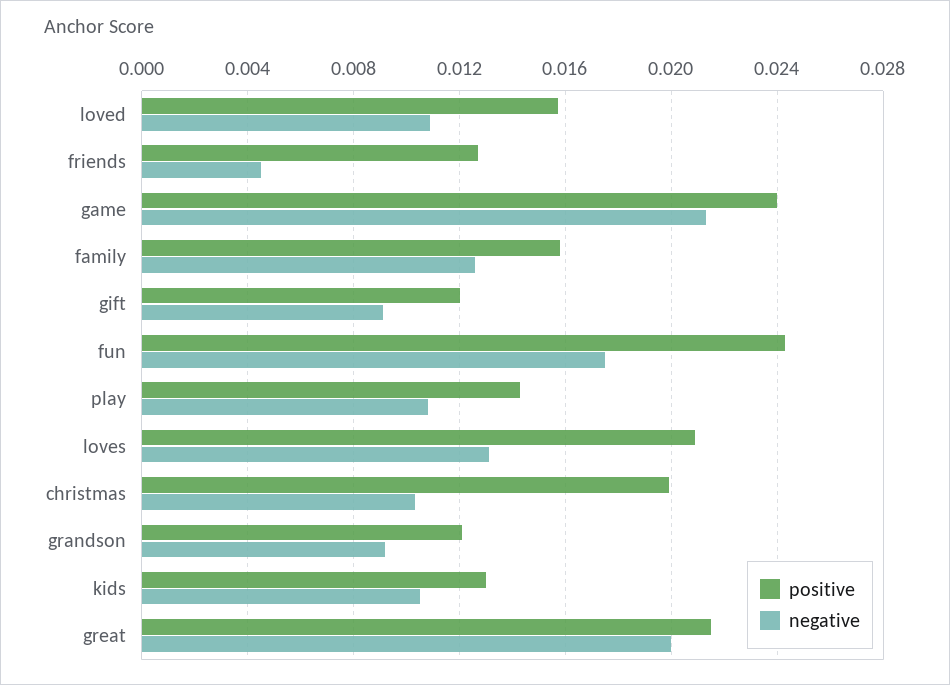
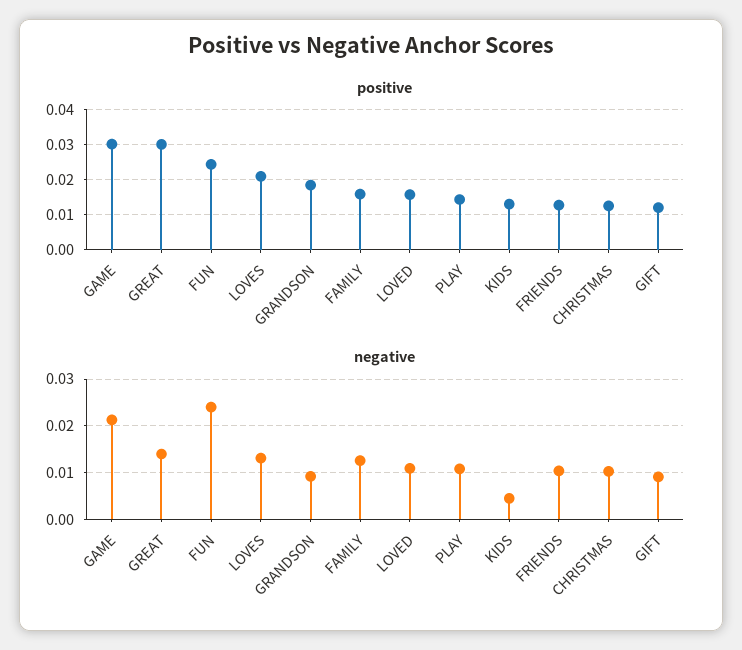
negative, friends: 0.0045 -> 0.01
positive, game: 0.024 -> 0.03
negative, fun: 0.0175 -> 0.024
positive, christmas: 0.02 -> 0.012
positive, grandson: 0.012 -> 0.018
negative, kids: 0.0105 -> 0.004
positive, great: 0.0215 -> 0.03
negative, great: 0.02 -> 0.014

